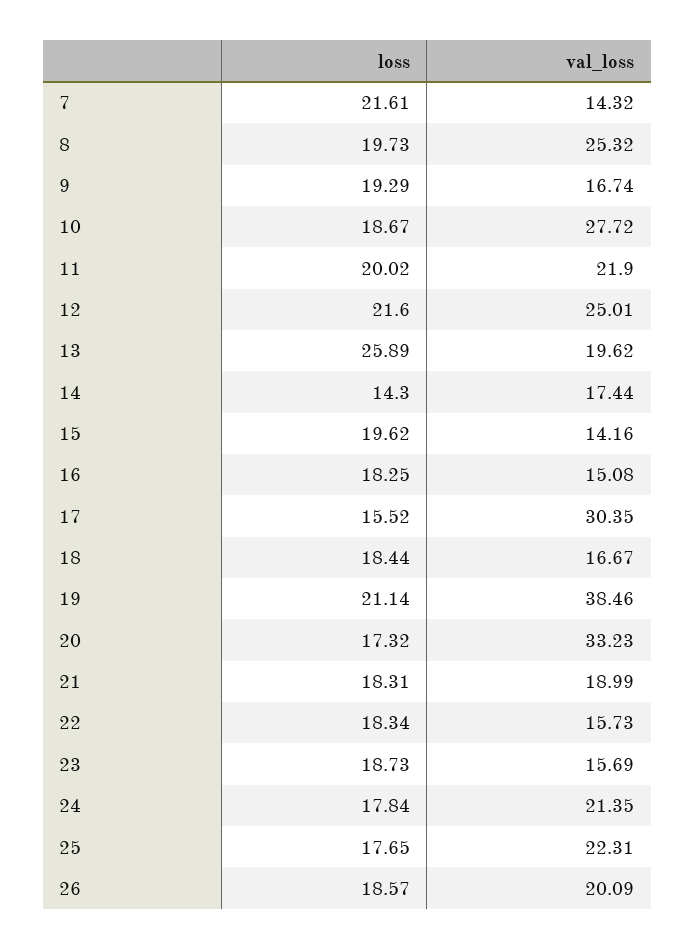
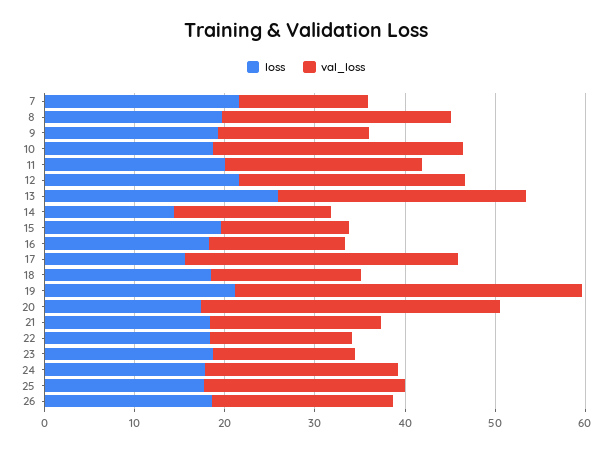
val_loss, 13: 19.62 -> 28

